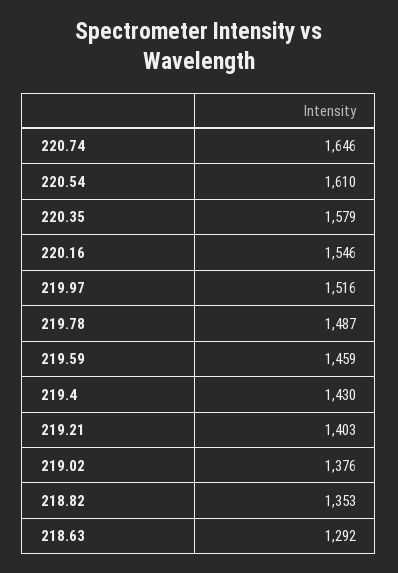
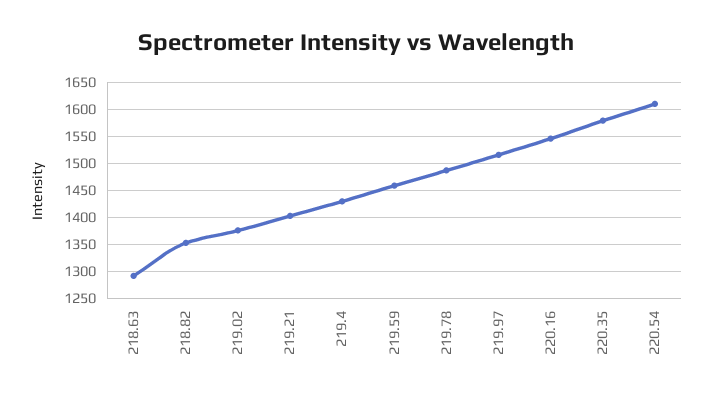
220.74: 1646 -> none

